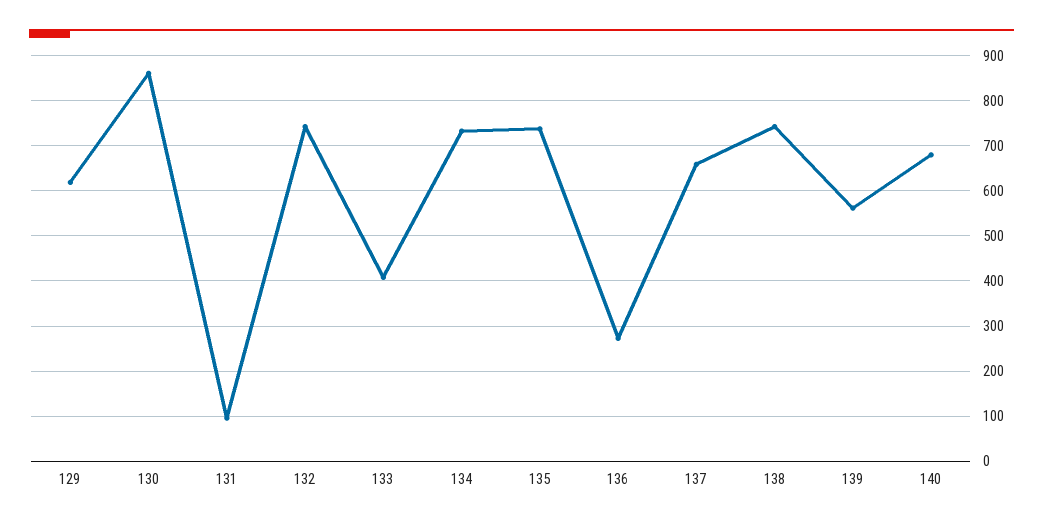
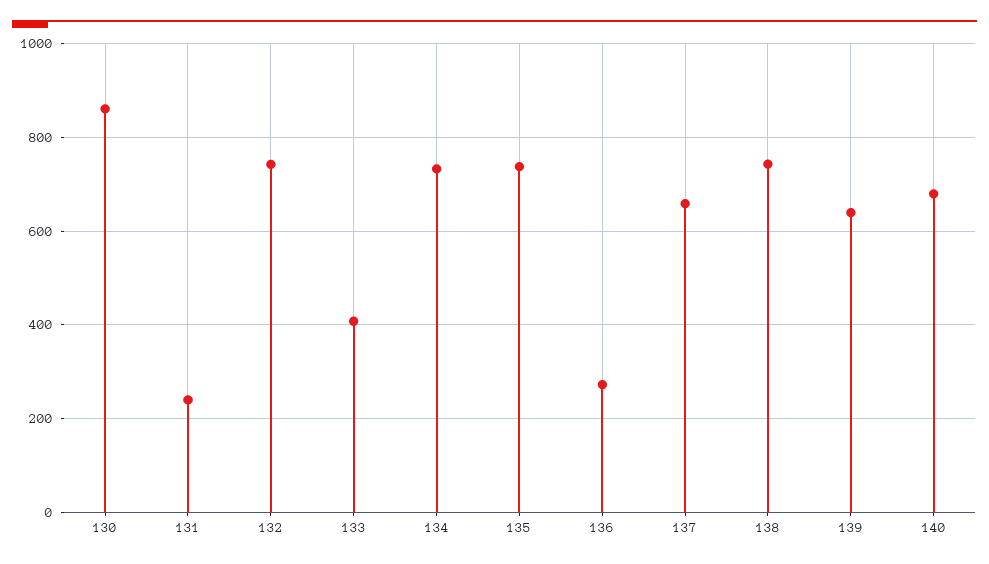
129: 620 -> none
131: 100 -> 240
139: 560 -> 640

